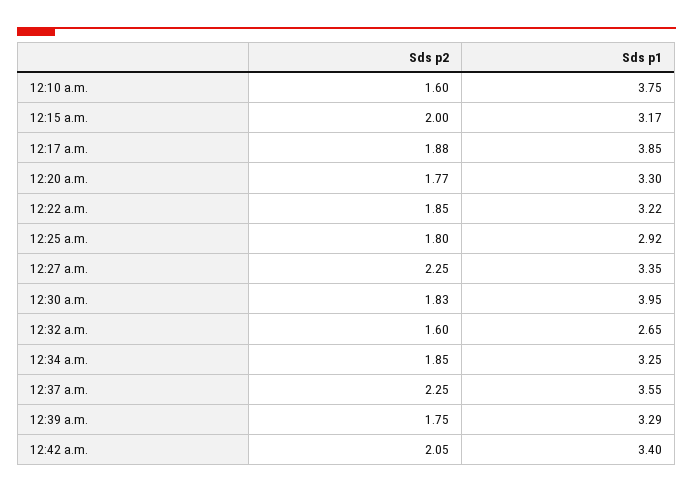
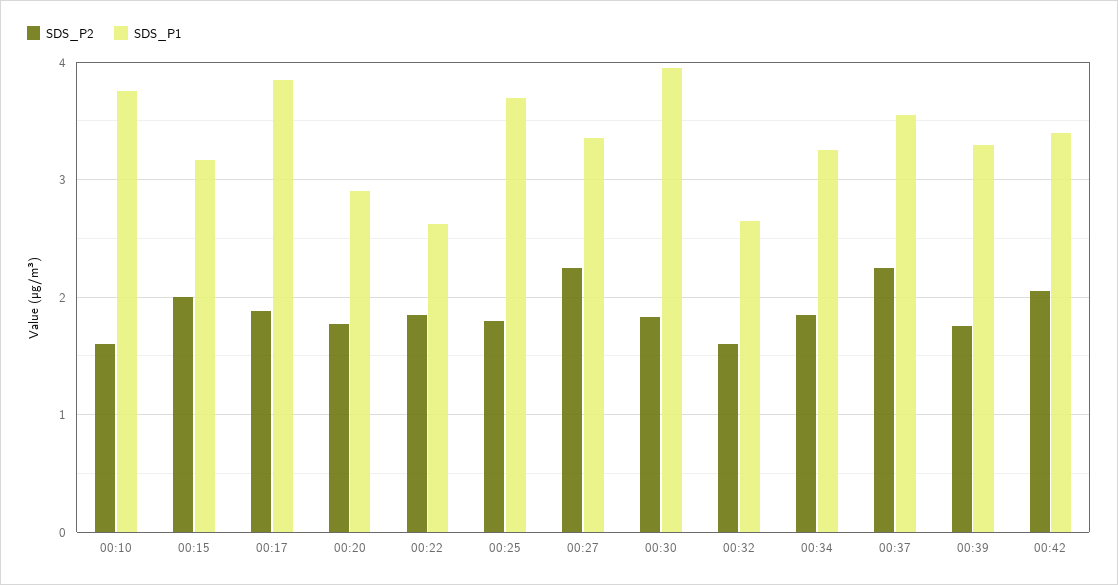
Sds p1, 12:20 a.m.: 3.3 -> 2.9
Sds p1, 12:22 a.m.: 3.22 -> 2.6
Sds p1, 12:25 a.m.: 2.92 -> 3.7

